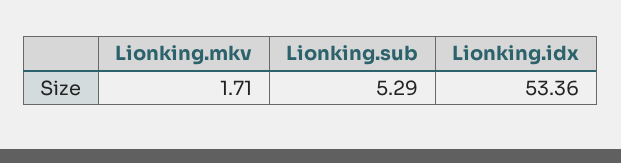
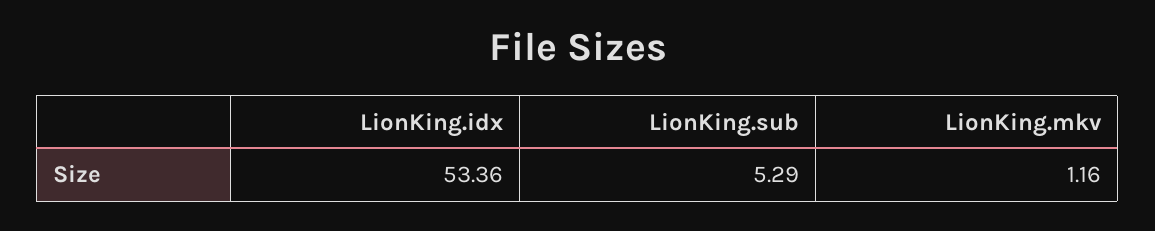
Lionking.mkv: 1.71 -> 1.16

